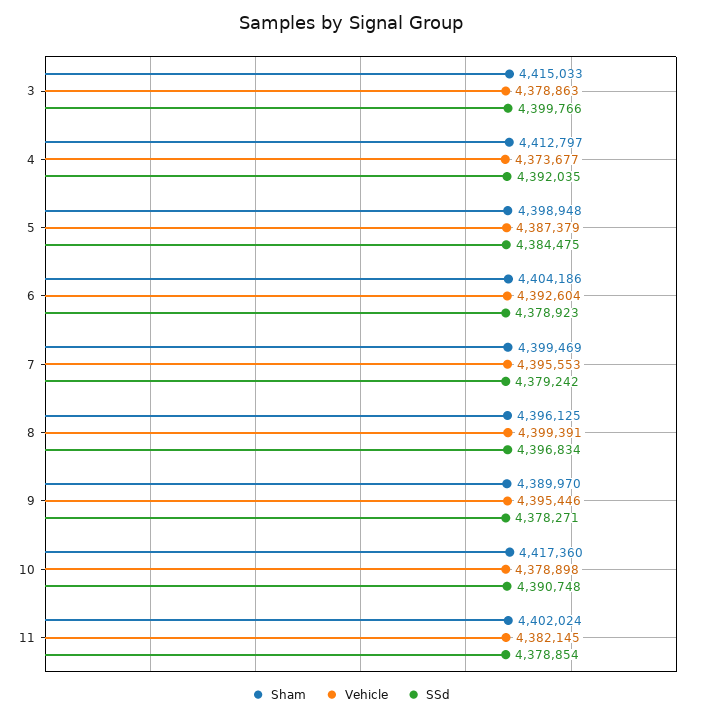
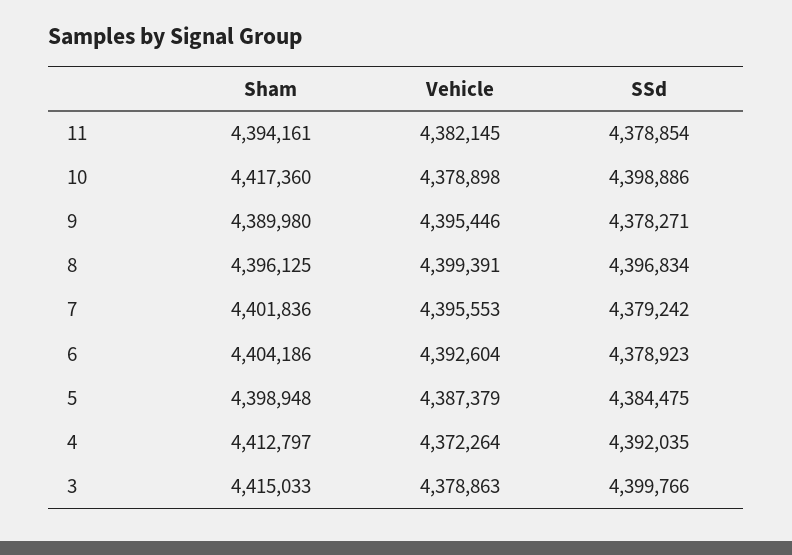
Vehicle, 4: 4373677 -> 4372264
Sham, 7: 4399469 -> 4401836
Sham, 9: 4389970 -> 4389980
SSd, 10: 4390748 -> 4398886
Sham, 11: 4402024 -> 4394161

